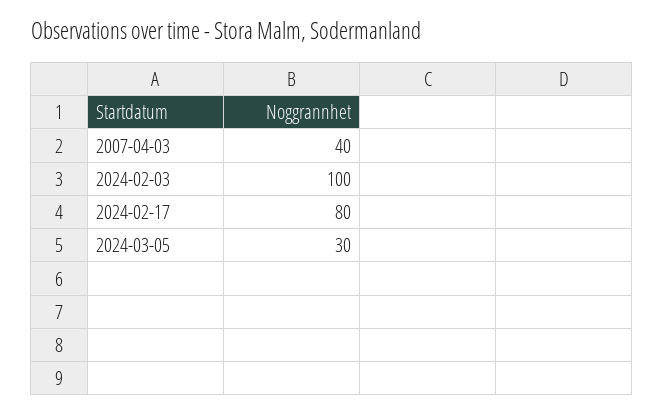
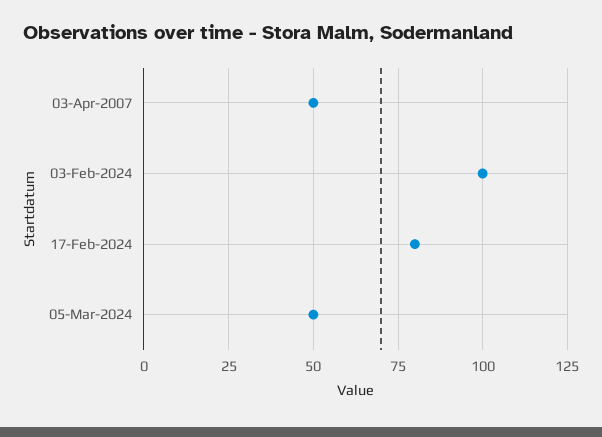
2007-04-03: 40 -> 50
2024-03-05: 30 -> 50

